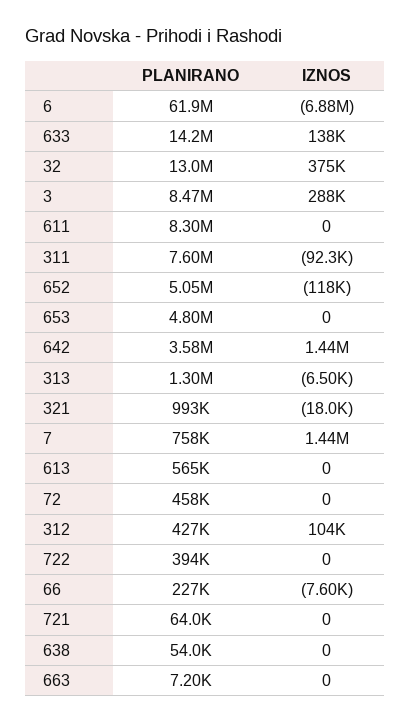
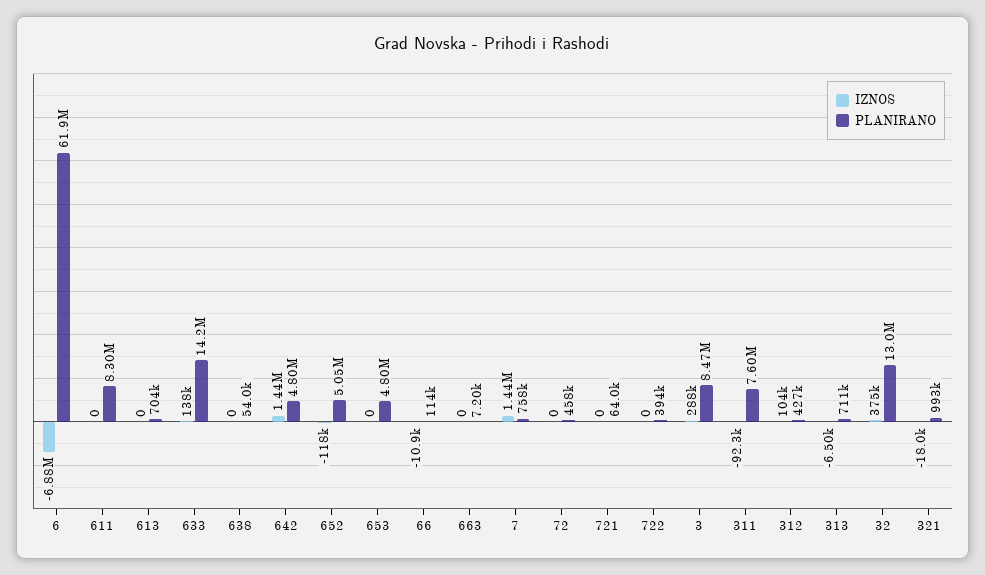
PLANIRANO, 642: 3580000 -> 4800000
PLANIRANO, 313: 1300000 -> 711000
PLANIRANO, 613: 565000 -> 704000
PLANIRANO, 66: 227000 -> 114000
IZNOS, 66: -7600 -> -10900

